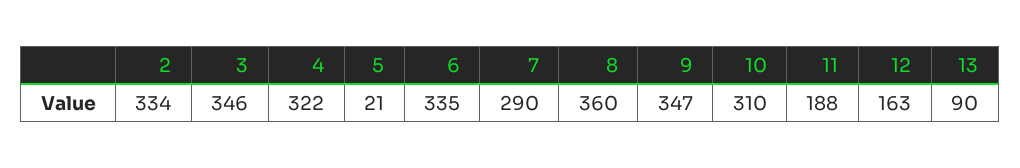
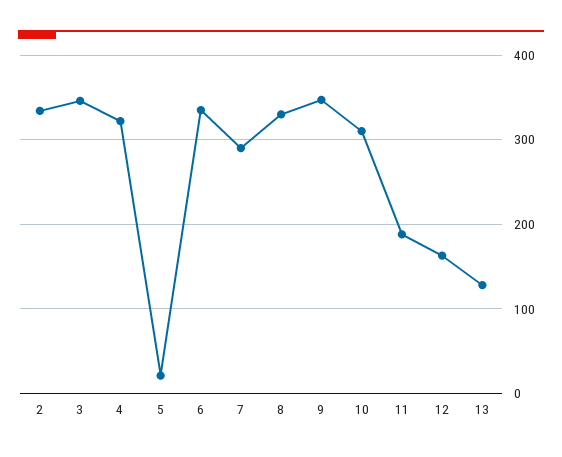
8: 360 -> 330
13: 90 -> 130

